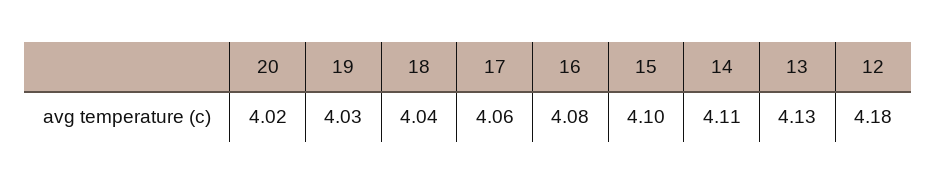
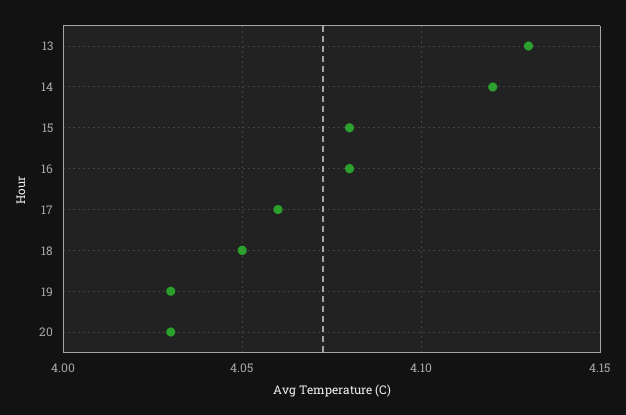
20: 4.02 -> 4.03
18: 4.04 -> 4.05
15: 4.1 -> 4.08
14: 4.11 -> 4.12
12: 4.18 -> none

